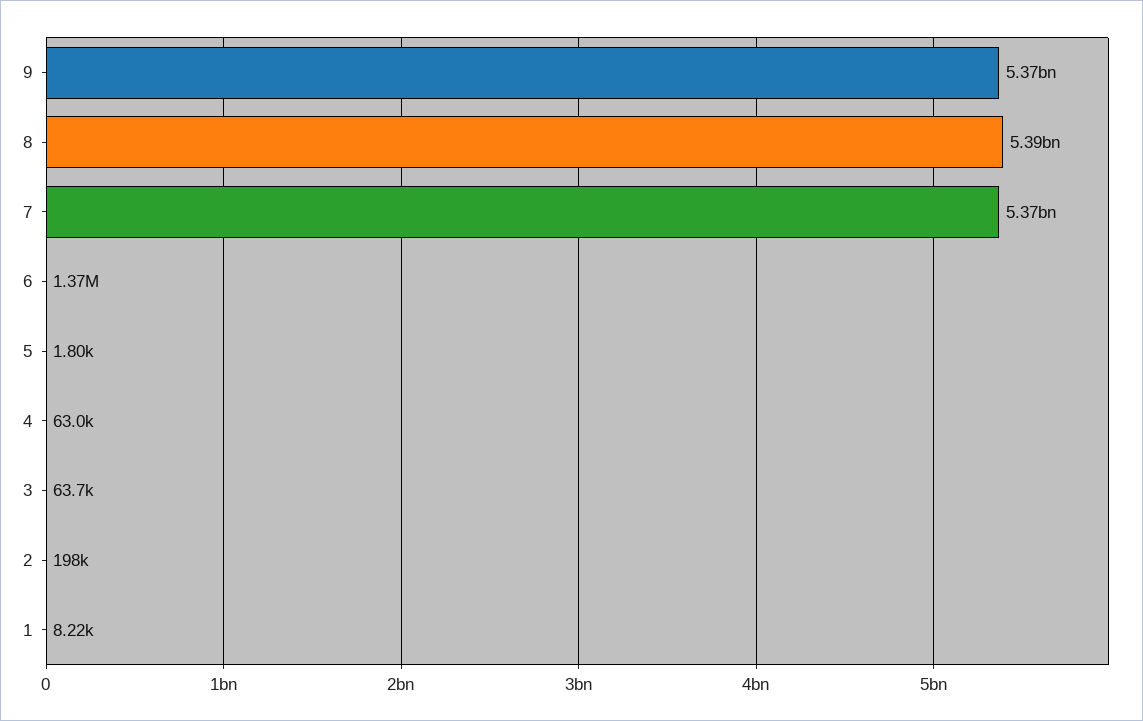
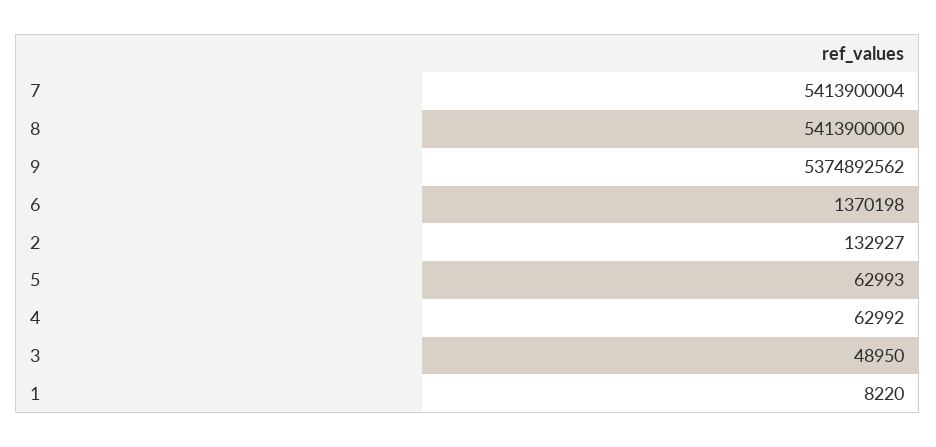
8: 5390000000 -> 5413900000
7: 5370000000 -> 5413900004
5: 1800 -> 62993
3: 63700 -> 48950
2: 198000 -> 132927

